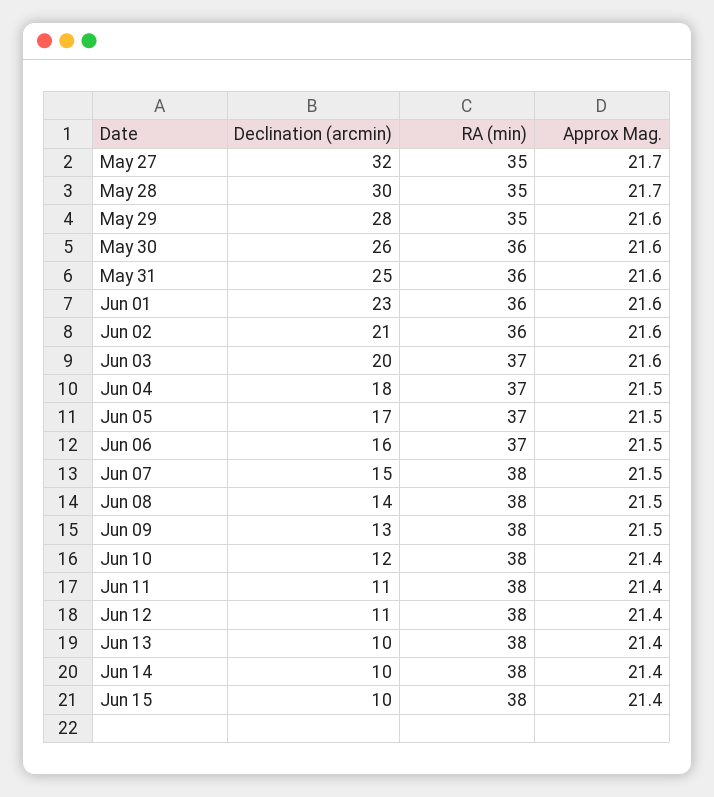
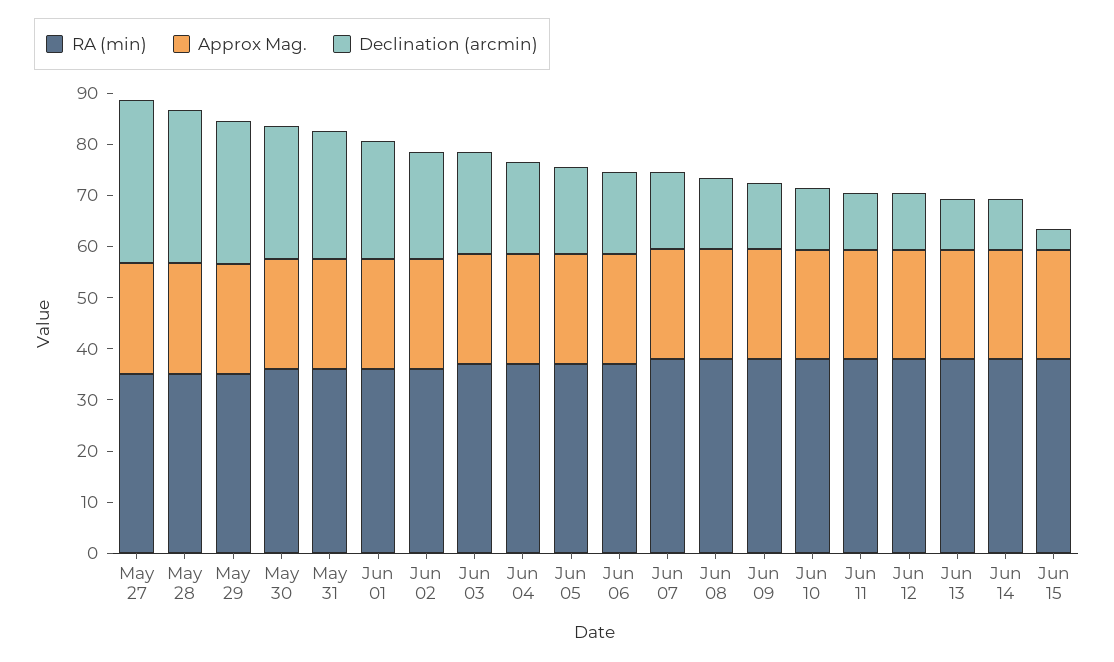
Declination (arcmin), Jun 15: 10 -> 4

